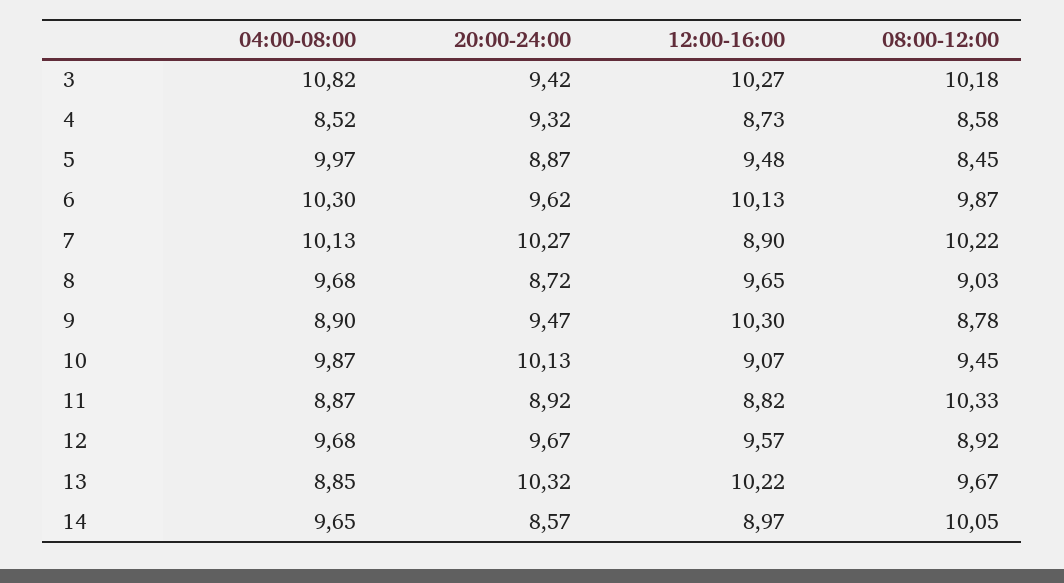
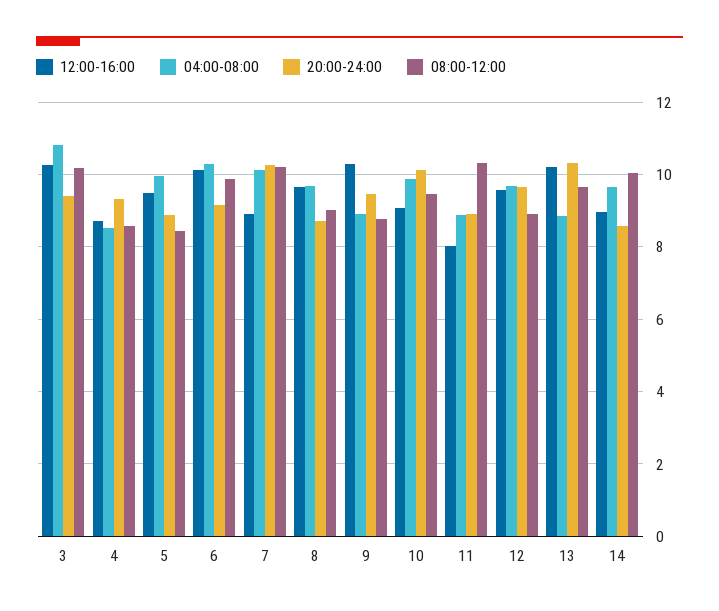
20:00-24:00, 6: 9.62 -> 9.2
12:00-16:00, 11: 8.82 -> 8

